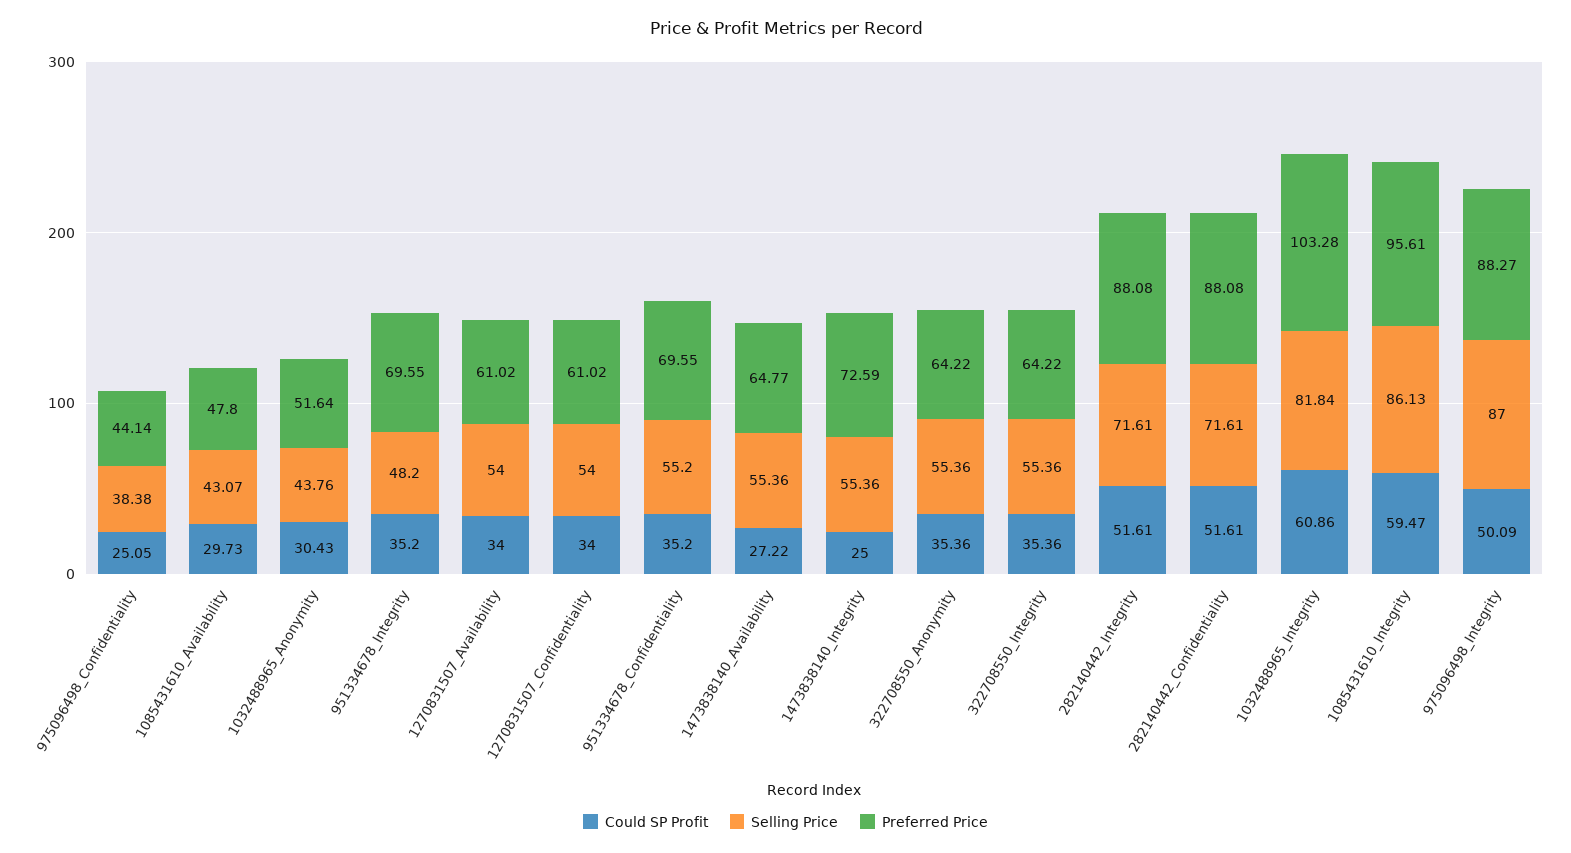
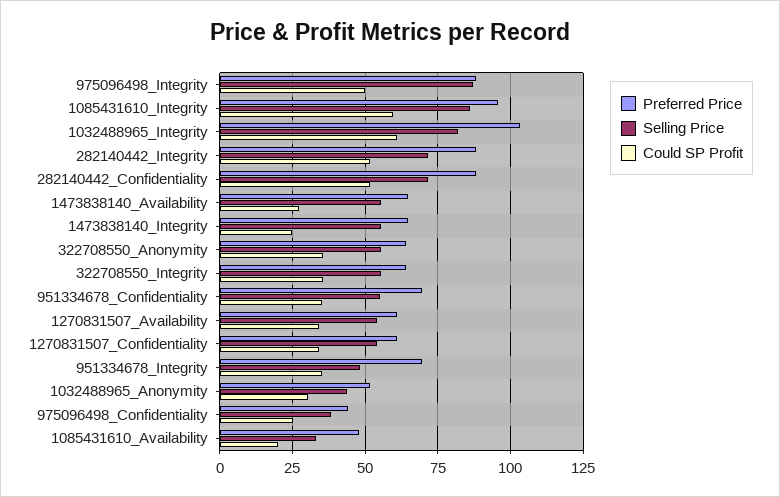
Could SP Profit, 1085431610_Availability: 29.73 -> 20
Selling Price, 1085431610_Availability: 43.07 -> 32.5
Preferred Price, 1473838140_Integrity: 72.59 -> 65

